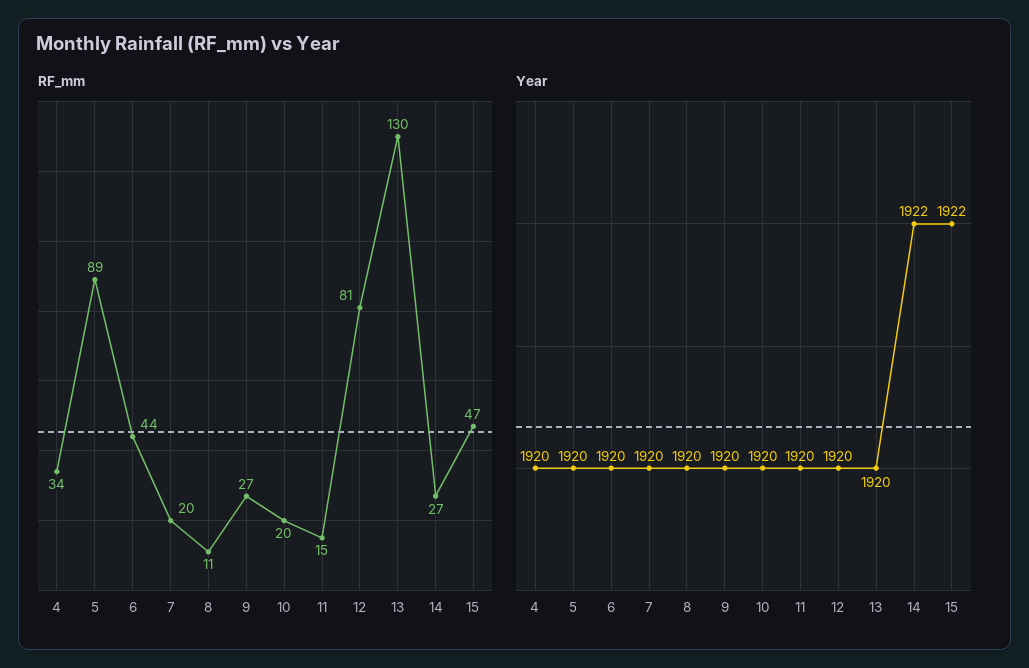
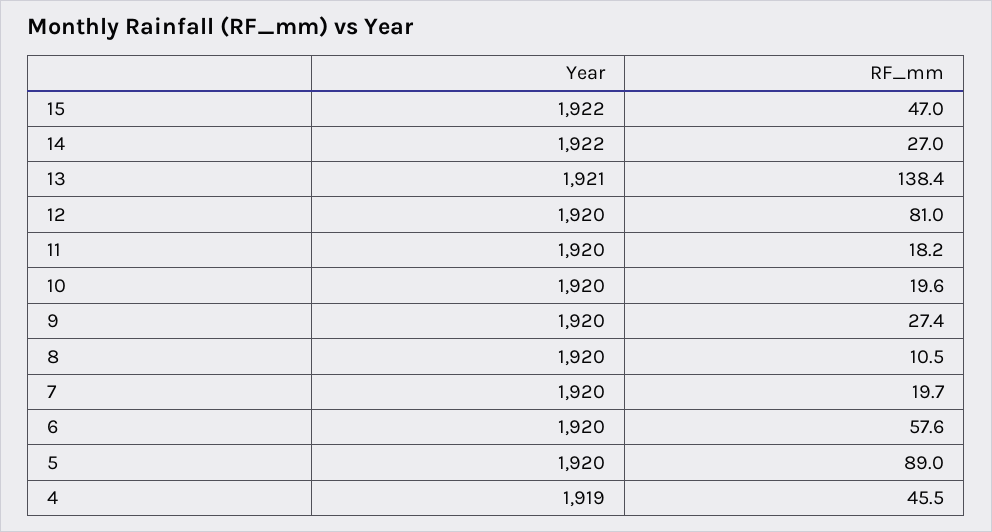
RF_mm, 4: 34 -> 45.5
RF_mm, 6: 44 -> 57.6
RF_mm, 11: 15 -> 18.2
RF_mm, 13: 130 -> 138.4
Year, 4: 1920 -> 1919
Year, 13: 1920 -> 1921

